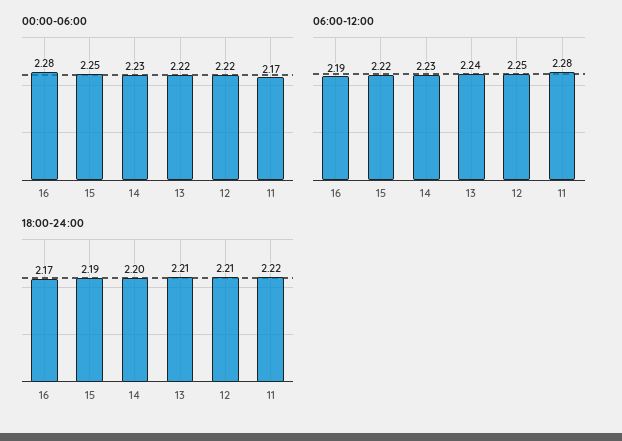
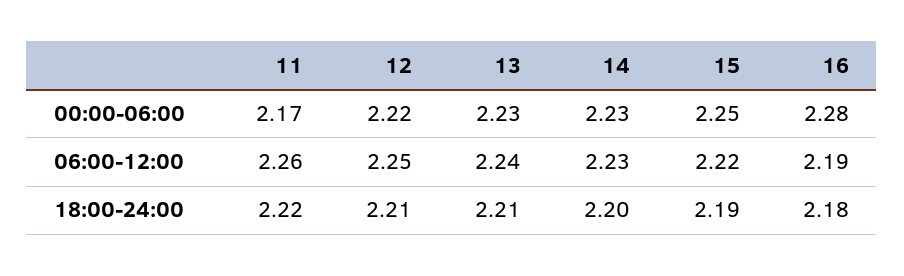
00:00-06:00, 13: 2.22 -> 2.23
06:00-12:00, 11: 2.28 -> 2.26
18:00-24:00, 16: 2.17 -> 2.18

